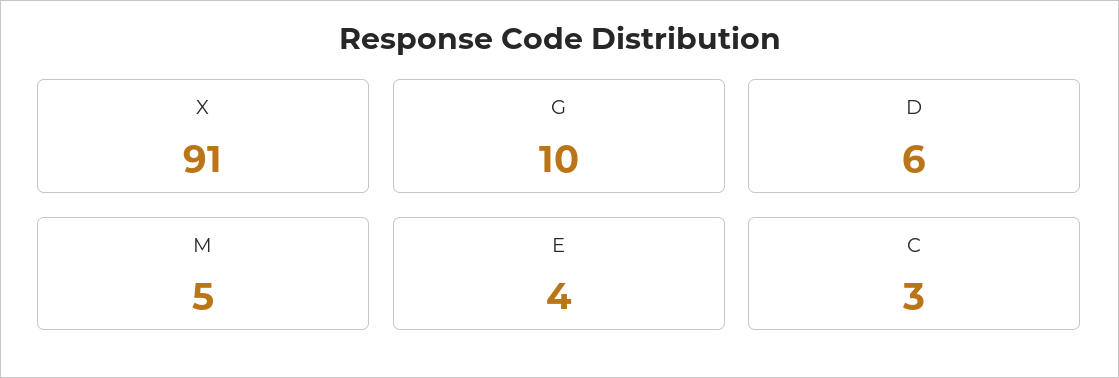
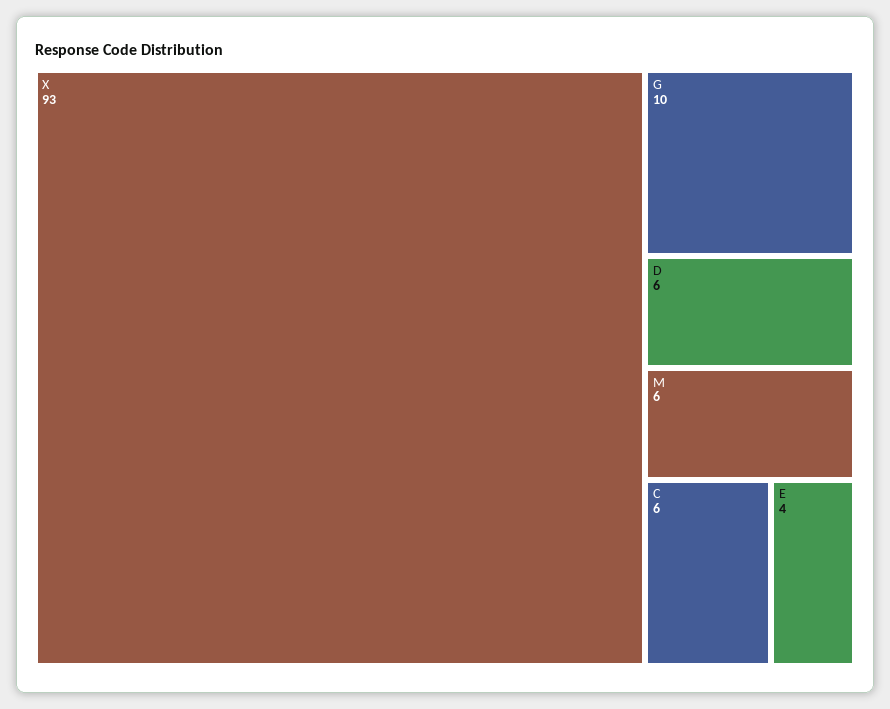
X: 91 -> 93
M: 5 -> 6
C: 3 -> 6

